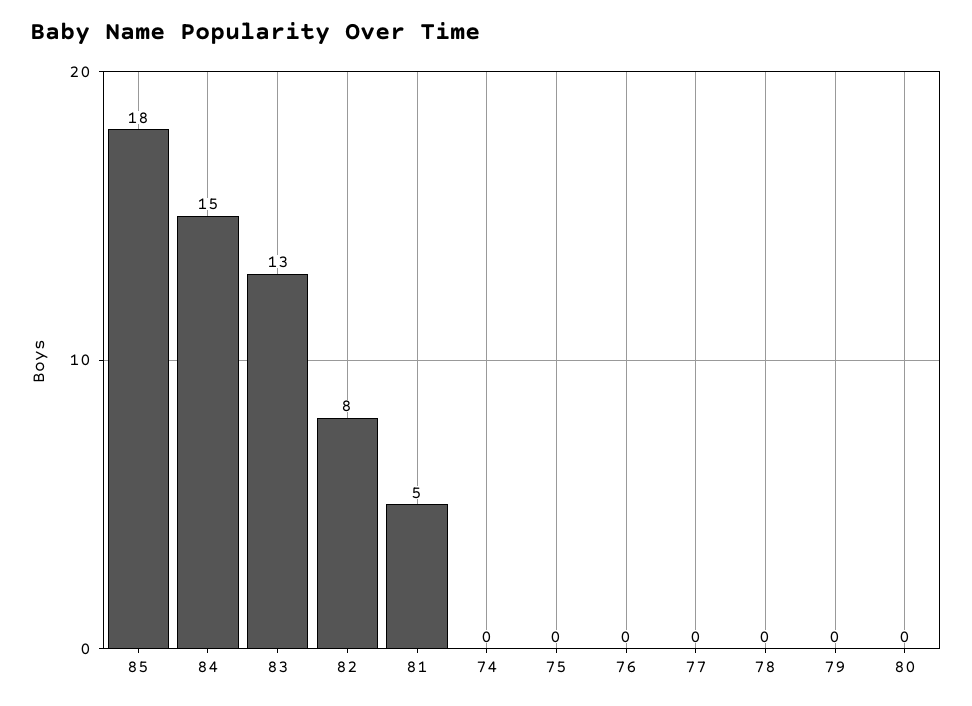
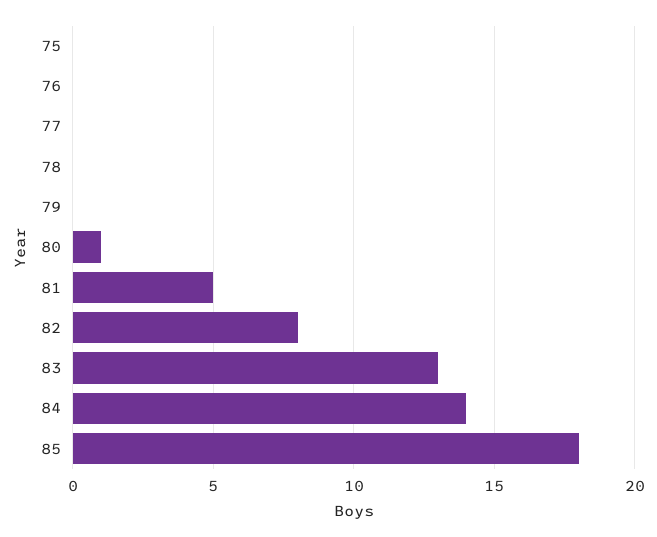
84: 15 -> 14
74: 0 -> none
80: 0 -> 1

